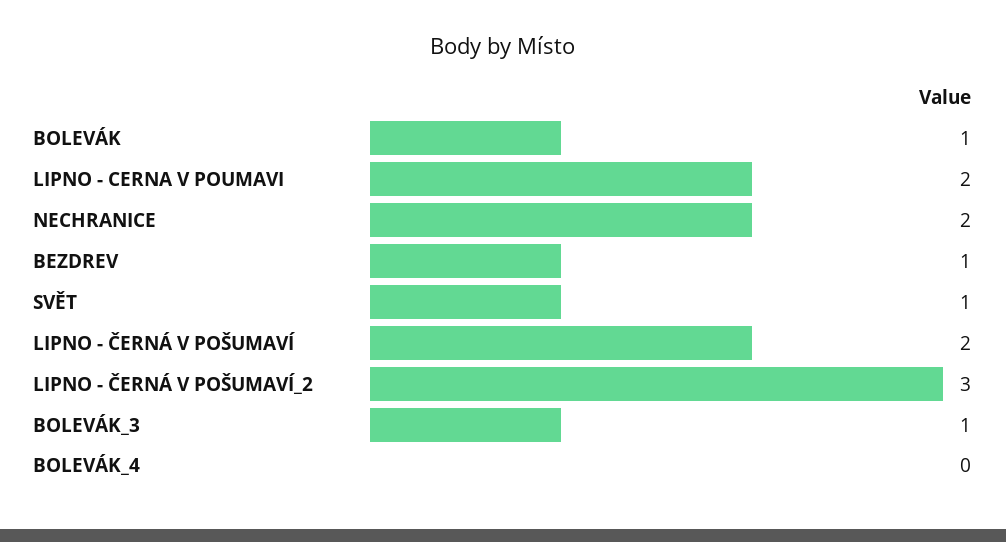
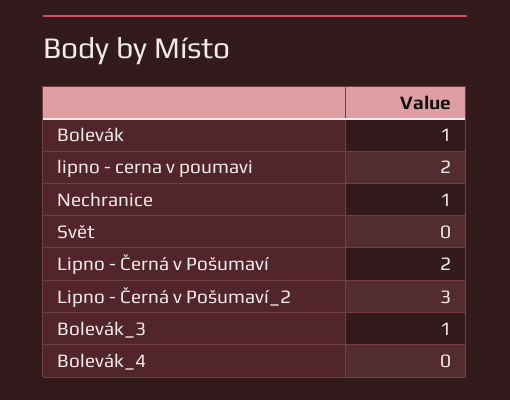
NECHRANICE: 2 -> 1
BEZDREV: 1 -> none
SVĚT: 1 -> 0

